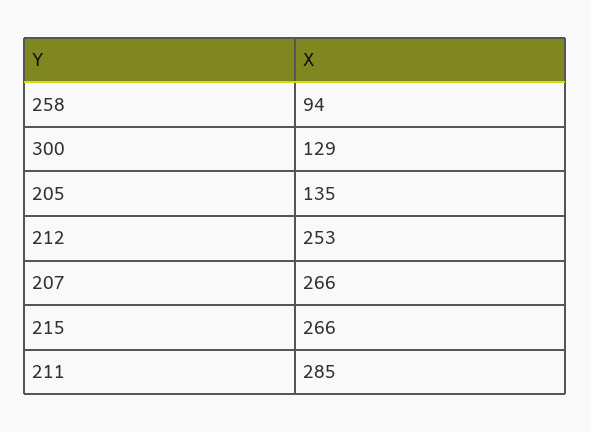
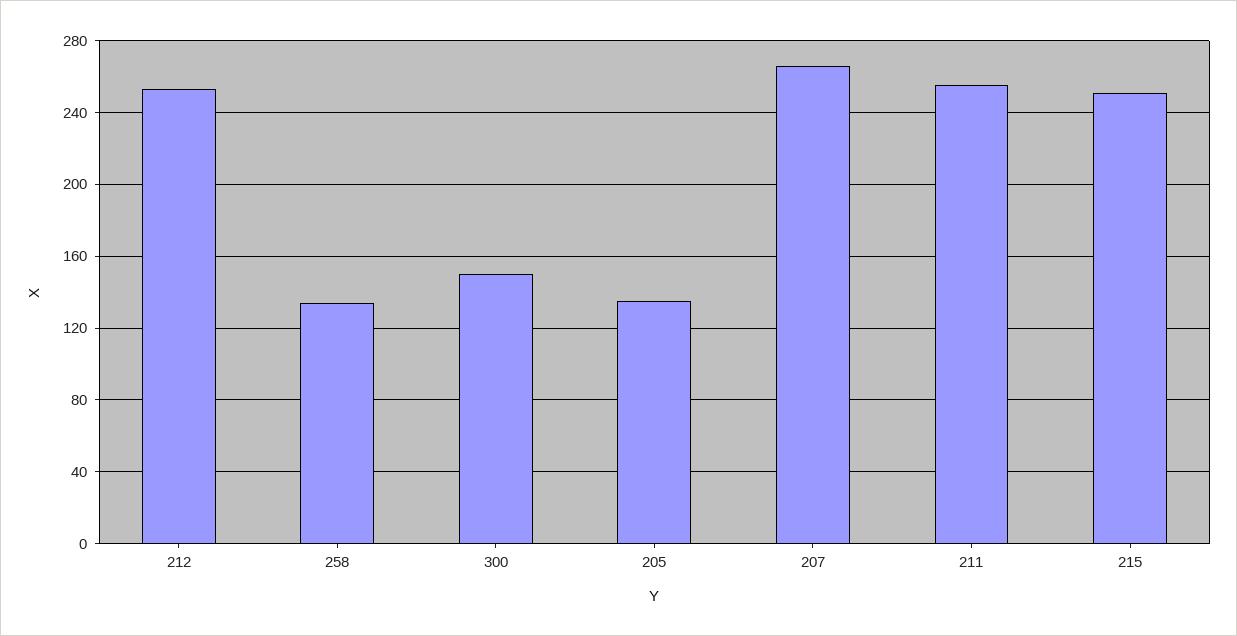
258: 94 -> 135
300: 129 -> 150
215: 266 -> 250
211: 285 -> 255

